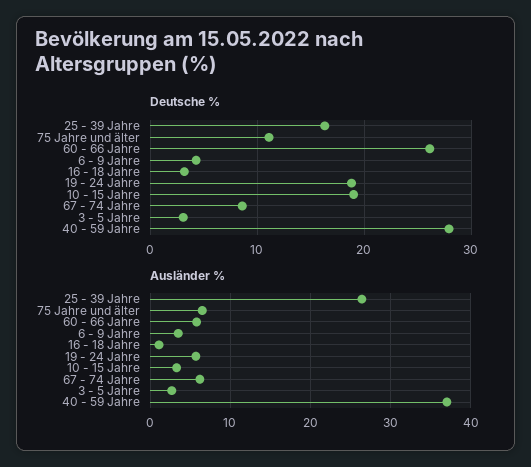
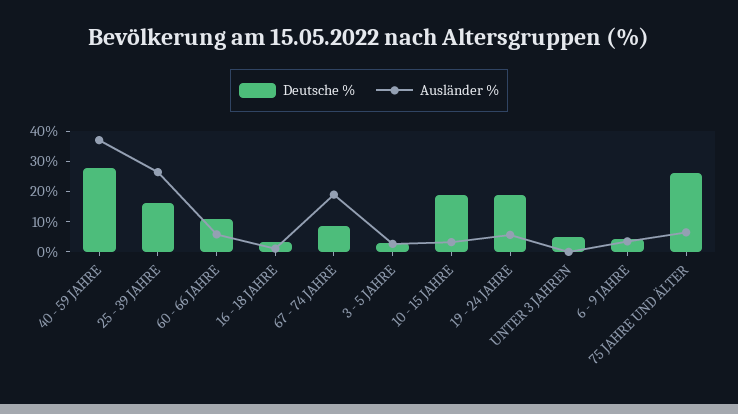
Deutsche %, 75 Jahre und älter: 11 -> 25
Deutsche %, 60 - 66 Jahre: 26 -> 10
Ausländer %, 67 - 74 Jahre: 6 -> 20
Deutsche %, UNTER 3 JAHREN: none -> 5
Ausländer %, UNTER 3 JAHREN: none -> 0

